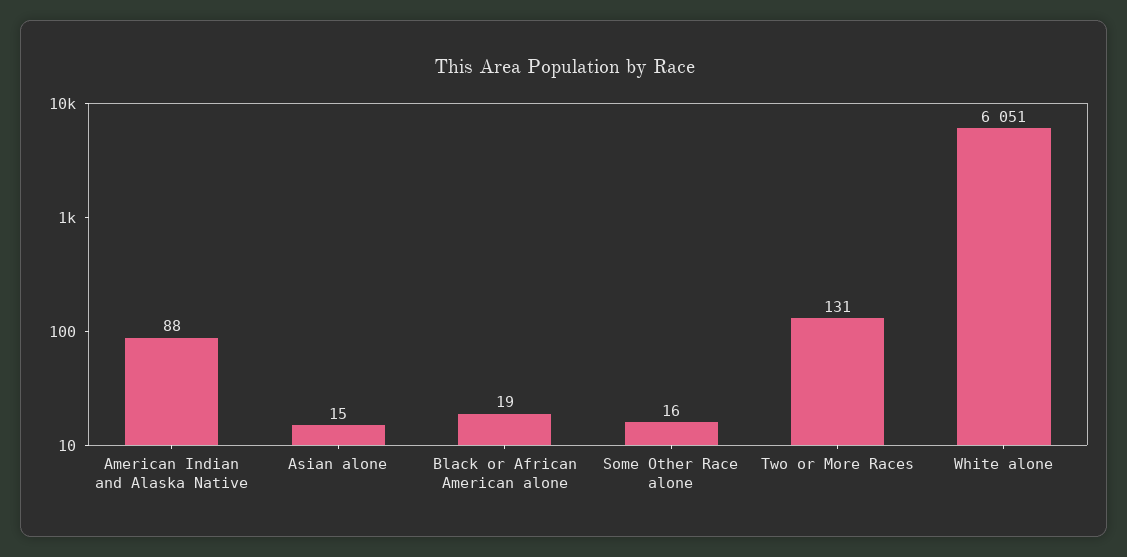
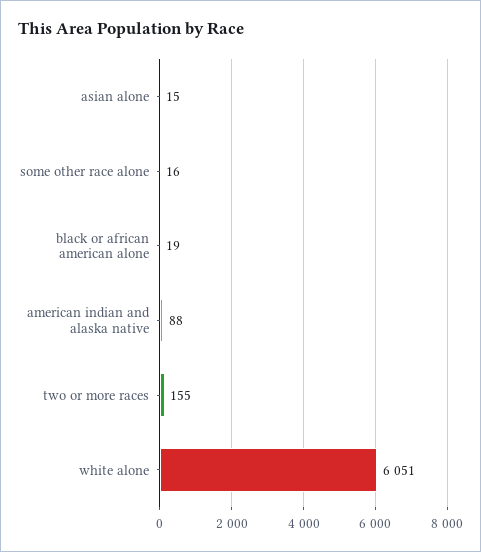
Two or More Races: 131 -> 155

